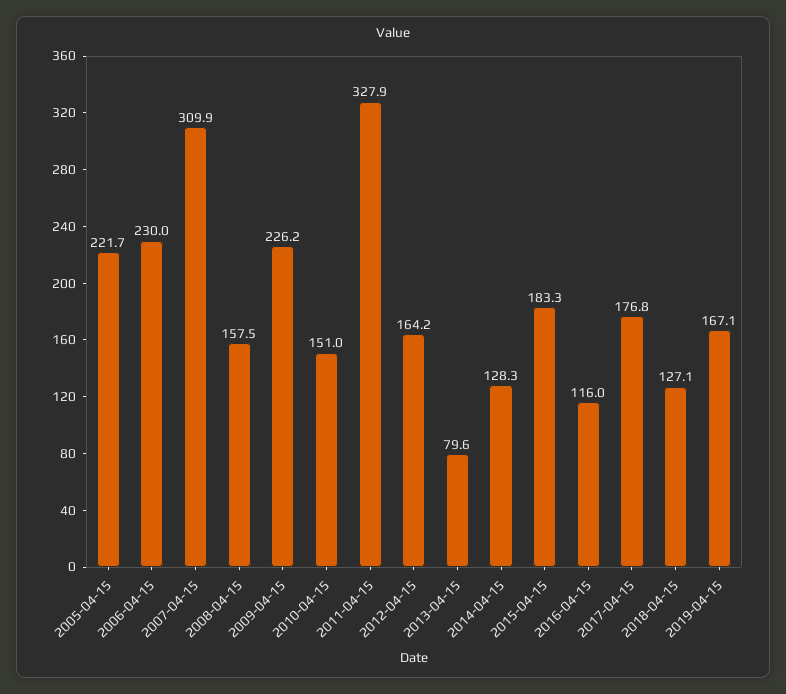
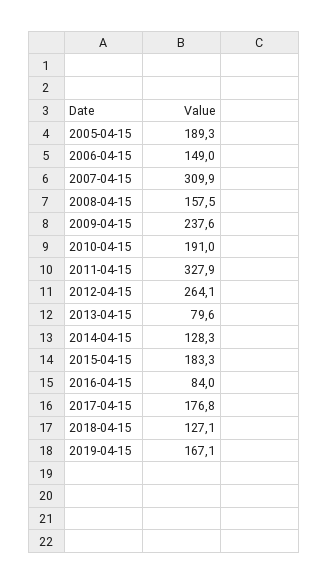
2005-04-15: 221.7 -> 189.3
2006-04-15: 230 -> 149
2009-04-15: 226.2 -> 237.6
2010-04-15: 151 -> 191
2012-04-15: 164.2 -> 264.1
2016-04-15: 116 -> 84

